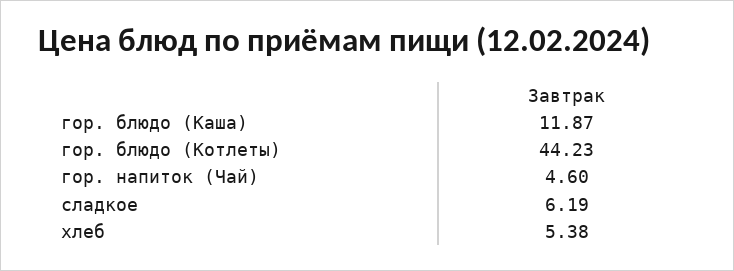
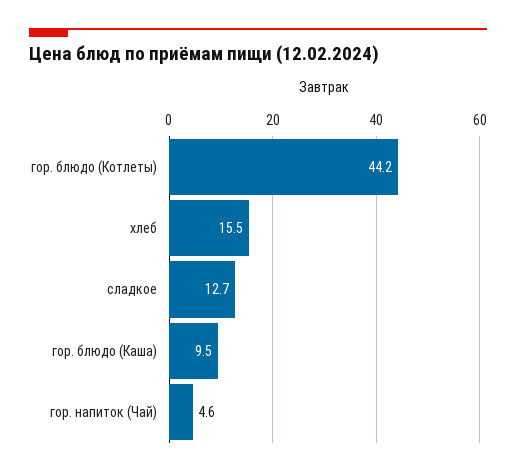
гор. блюдо (Каша): 11.87 -> 9.5
сладкое: 6.19 -> 12.7
хлеб: 5.38 -> 15.5

